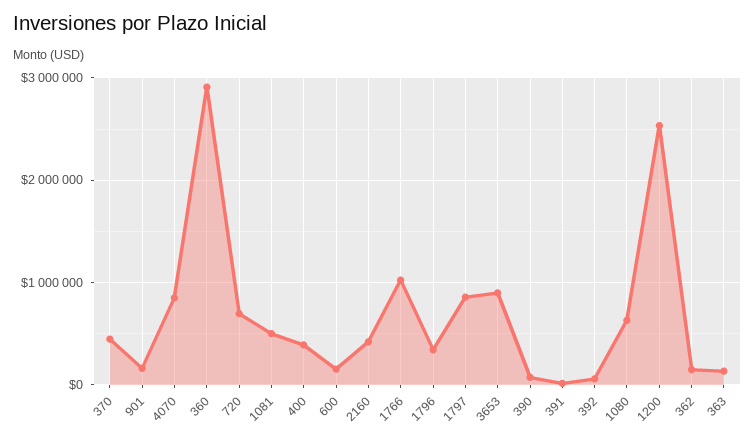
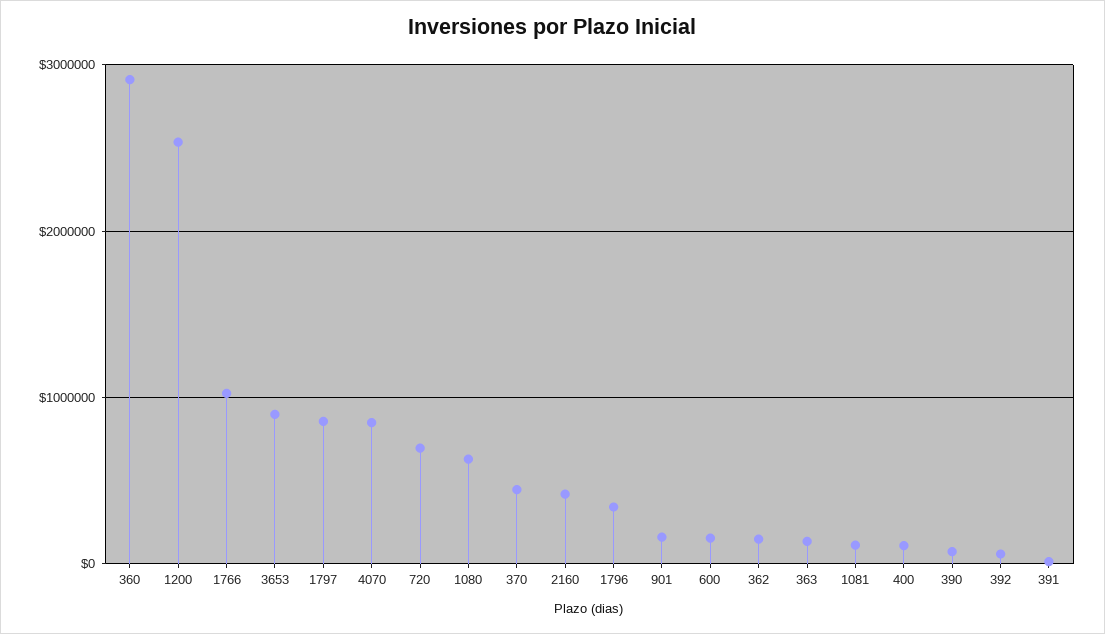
1081: 500000 -> 100000
400: 400000 -> 100000

